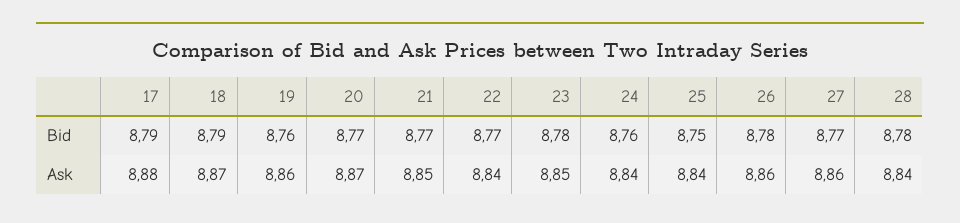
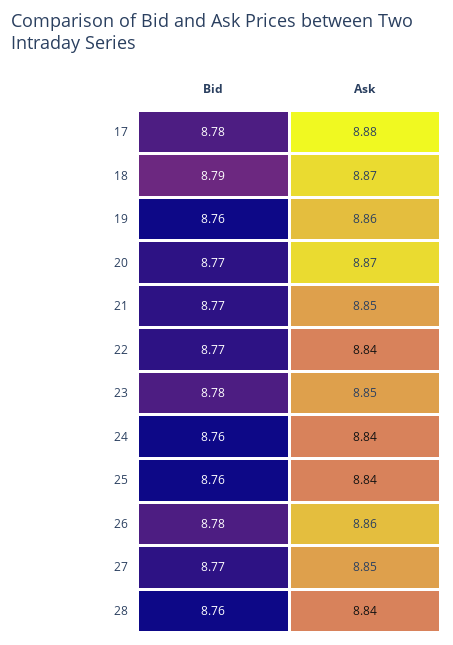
17, Bid: 8.79 -> 8.78
25, Bid: 8.75 -> 8.76
28, Bid: 8.78 -> 8.76
27, Ask: 8.86 -> 8.85

